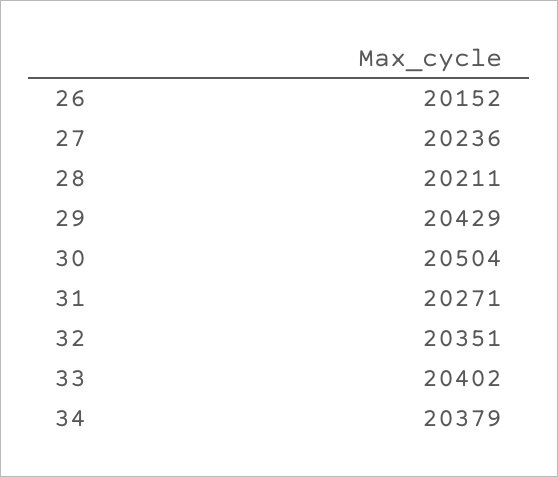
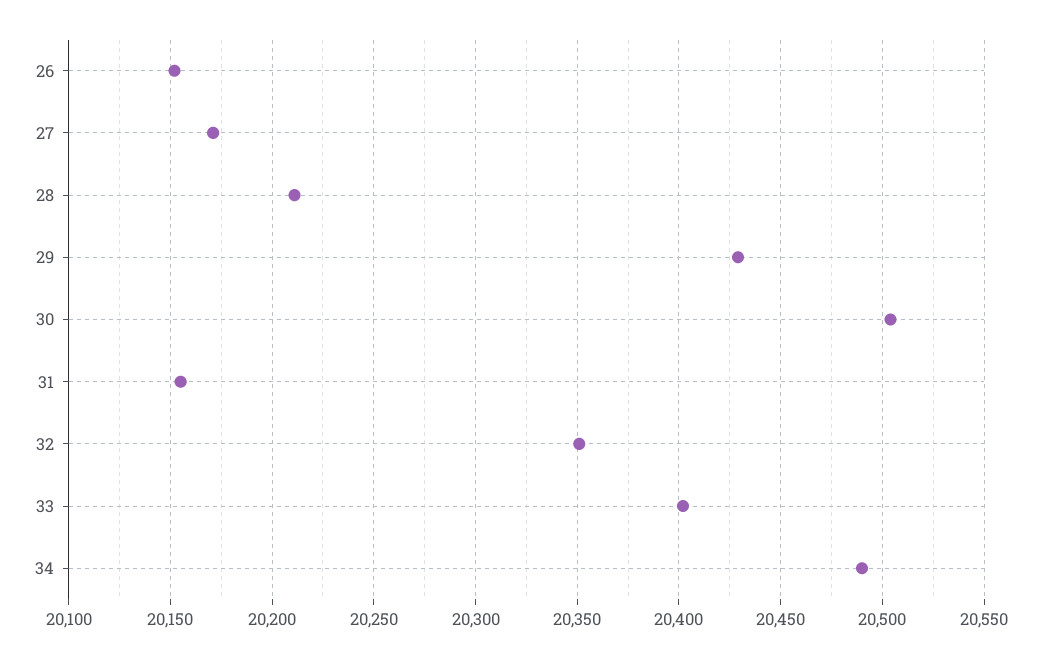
27: 20236 -> 20170
31: 20271 -> 20155
34: 20379 -> 20490

